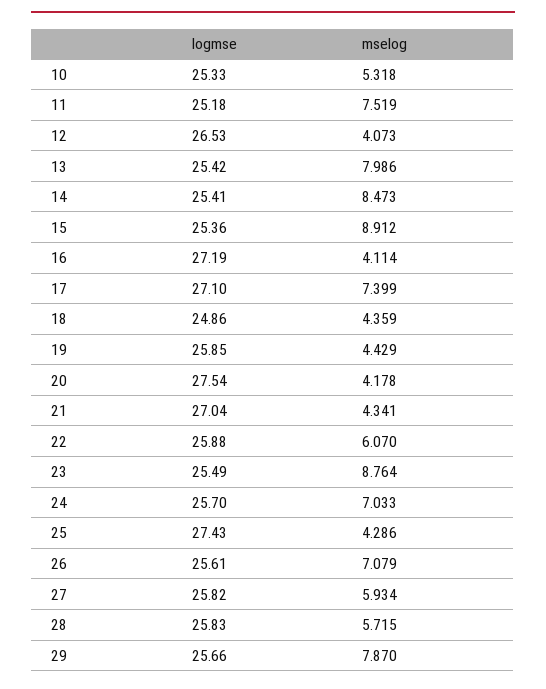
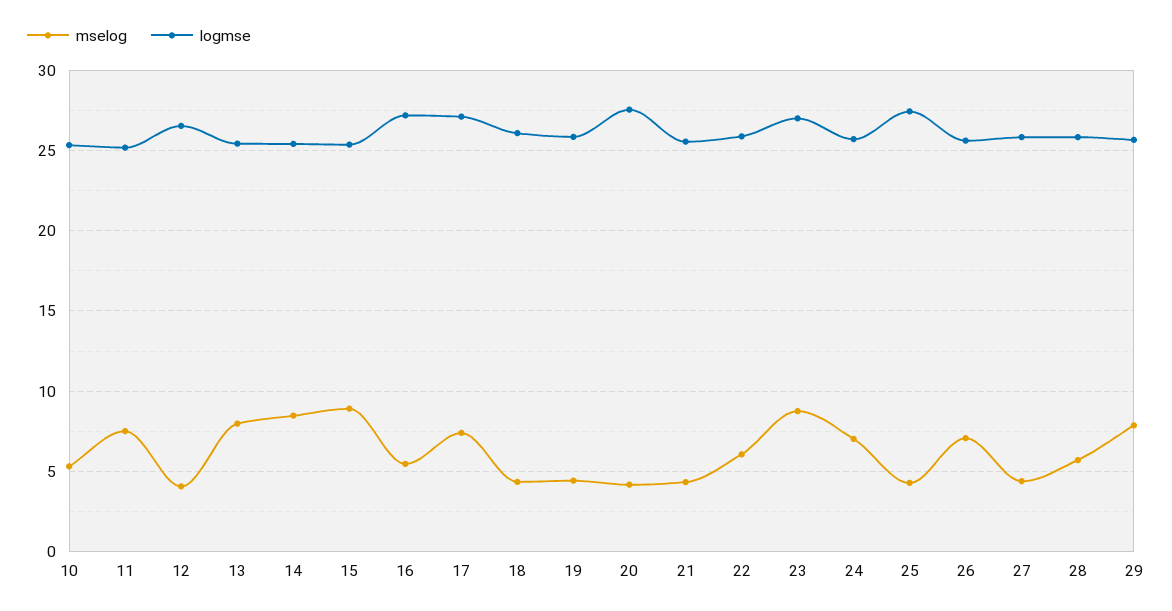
mselog, 16: 4.114 -> 5.5
logmse, 18: 24.86 -> 26
logmse, 21: 27.04 -> 25.5
logmse, 23: 25.49 -> 27
mselog, 27: 5.934 -> 4.5

